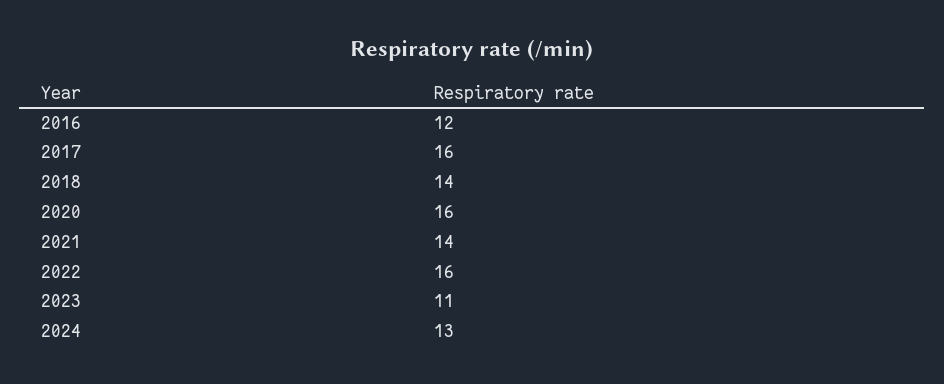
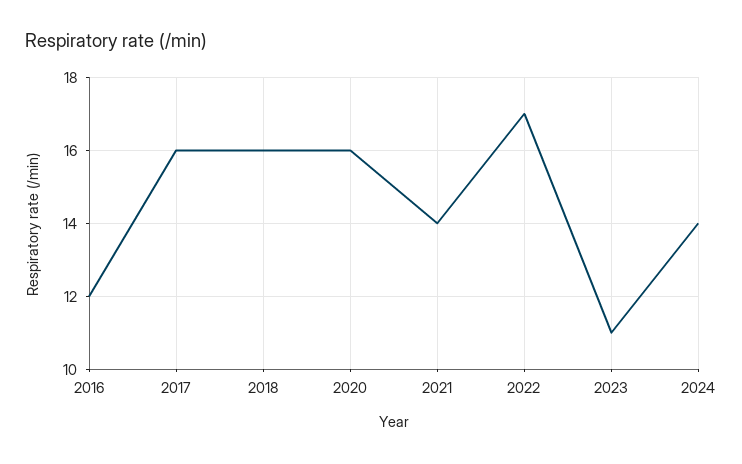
2018: 14 -> 16
2022: 16 -> 17
2024: 13 -> 14

